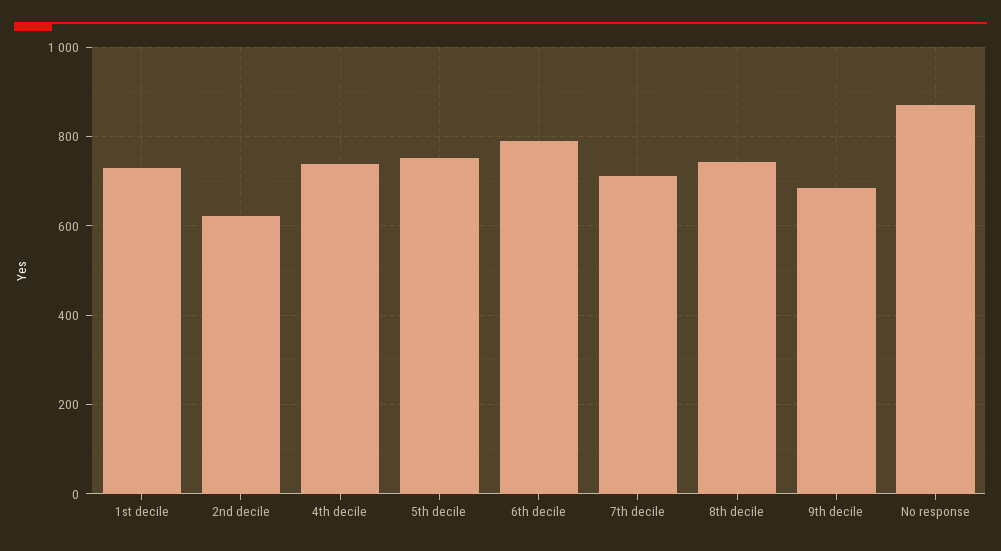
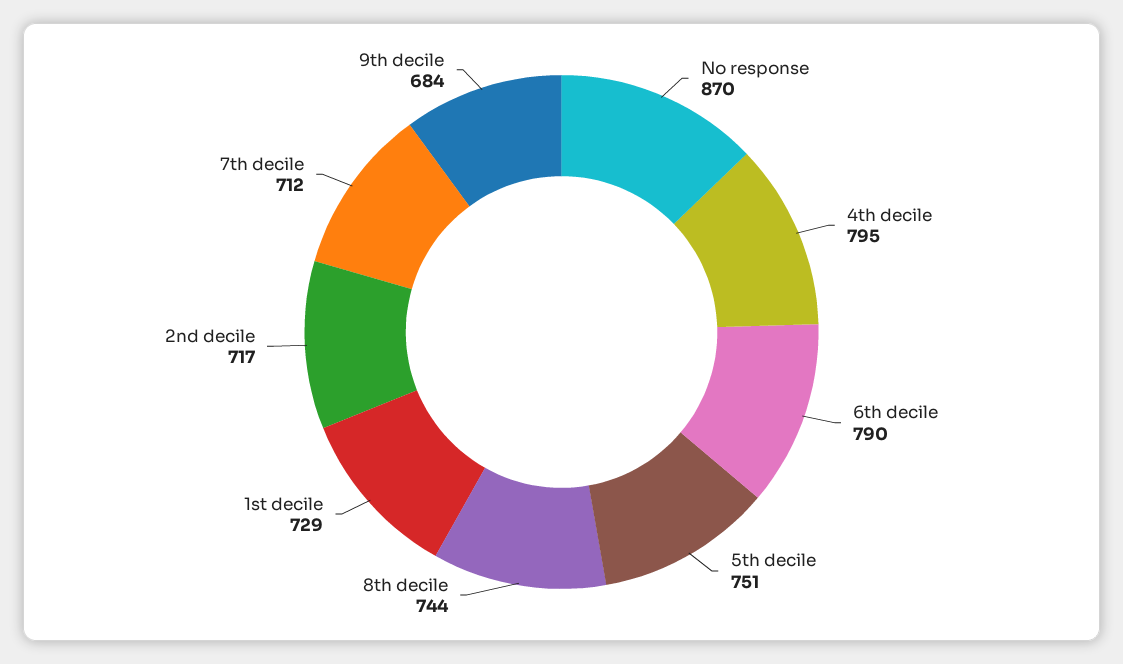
2nd decile: 620 -> 717
4th decile: 740 -> 795

